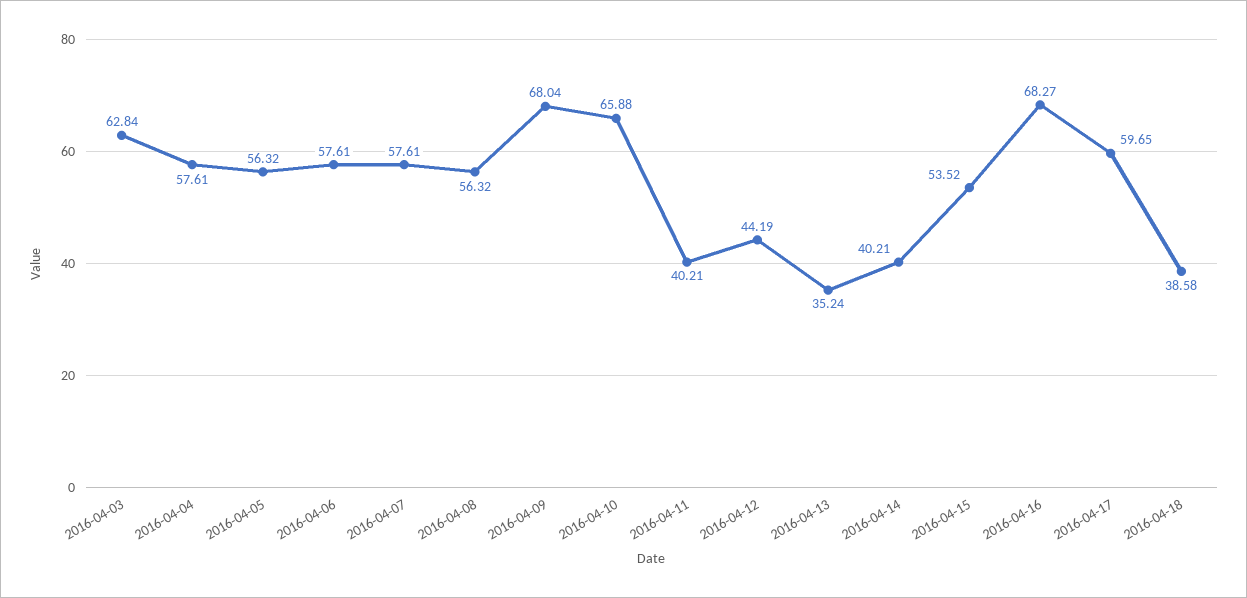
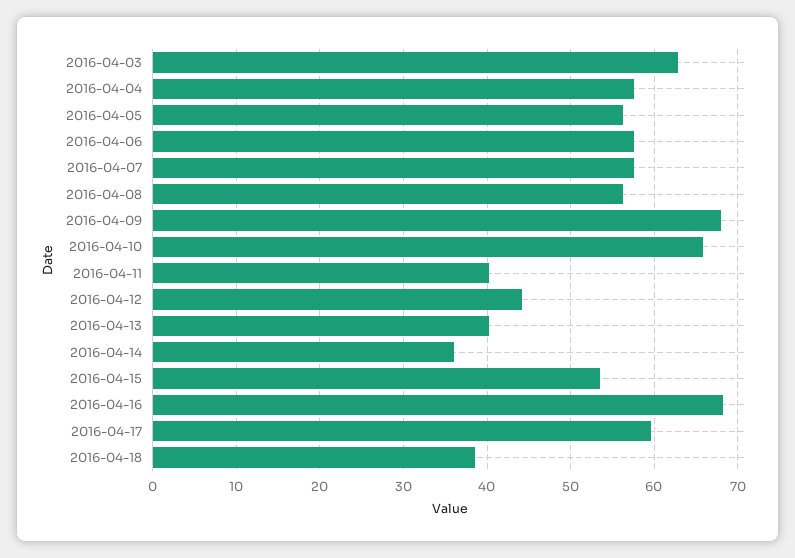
2016-04-13: 35.24 -> 40
2016-04-14: 40.21 -> 36

